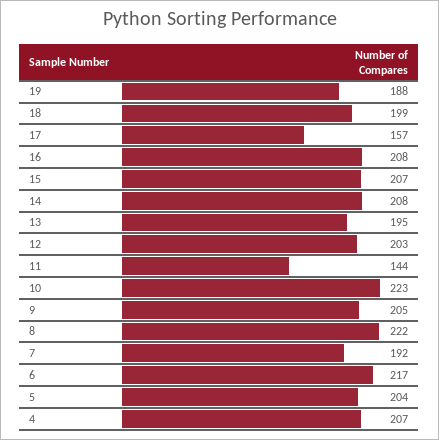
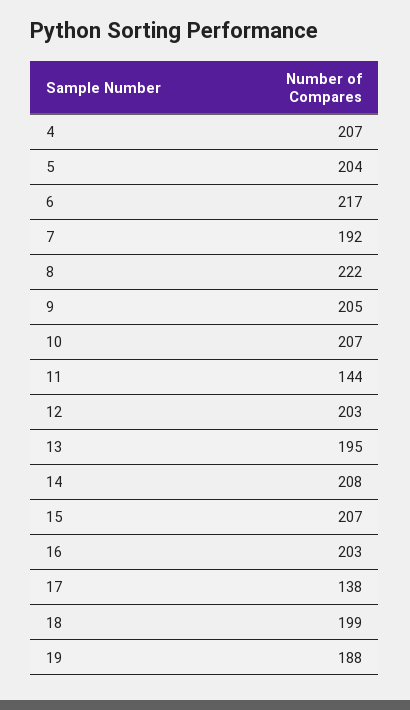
17: 157 -> 138
16: 208 -> 203
10: 223 -> 207

